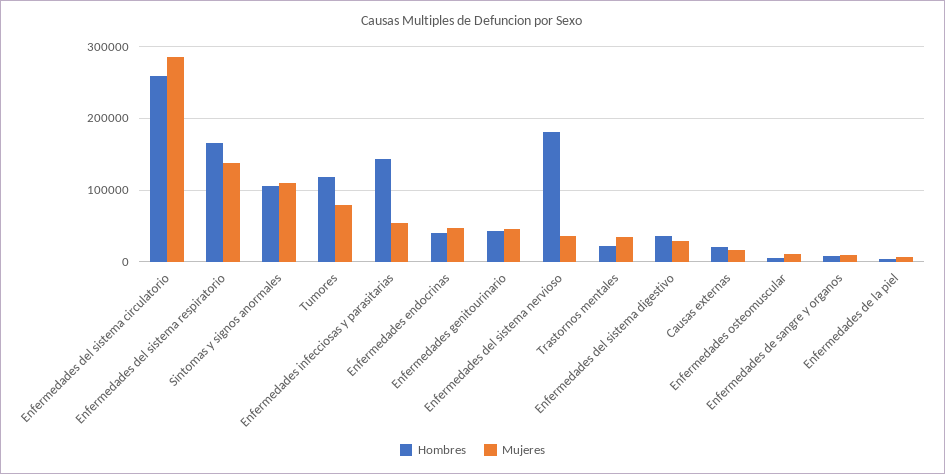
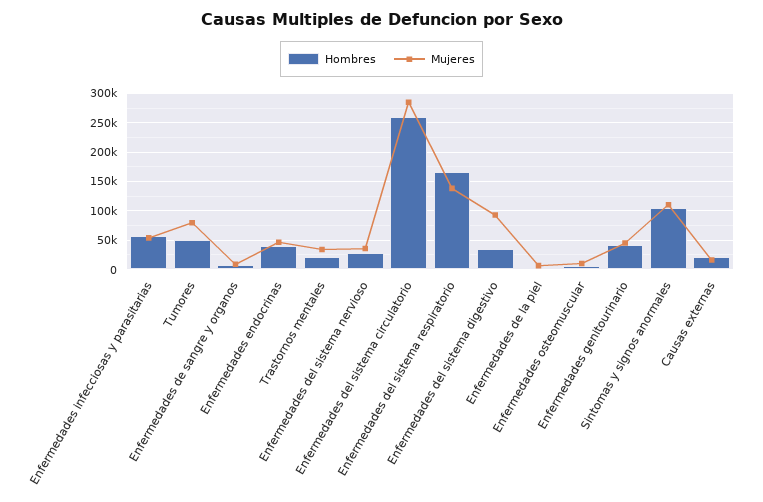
Hombres, Tumores: 120000 -> 50000
Hombres, Enfermedades infecciosas y parasitarias: 140000 -> 50000
Hombres, Enfermedades del sistema nervioso: 180000 -> 25000
Mujeres, Enfermedades del sistema digestivo: 30000 -> 100000

